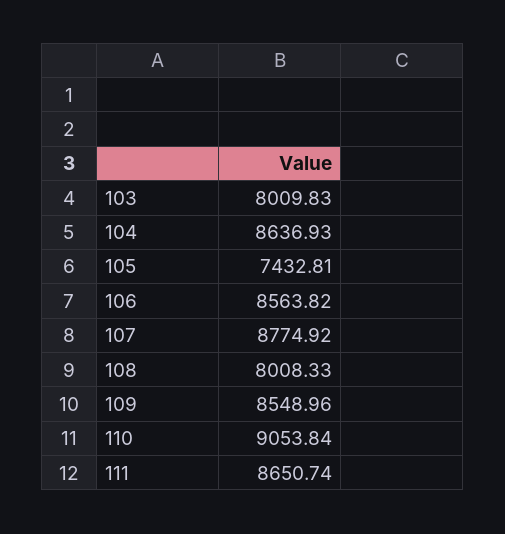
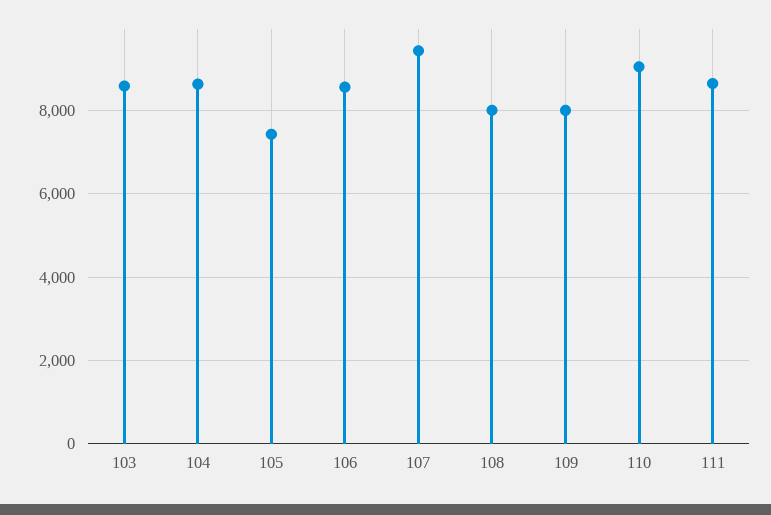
103: 8009.83 -> 8600
107: 8774.92 -> 9400
109: 8548.96 -> 8000

